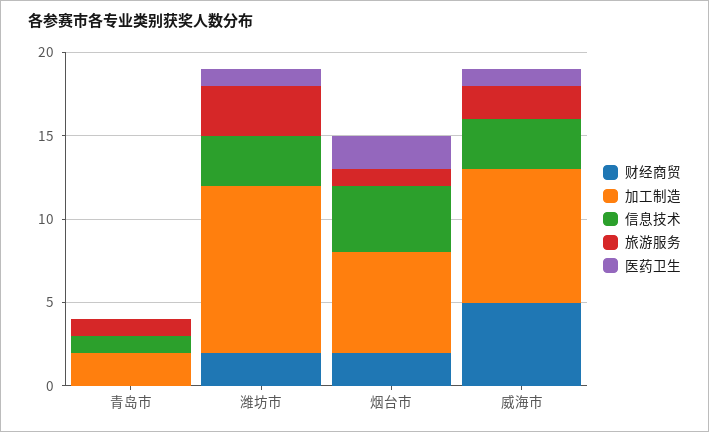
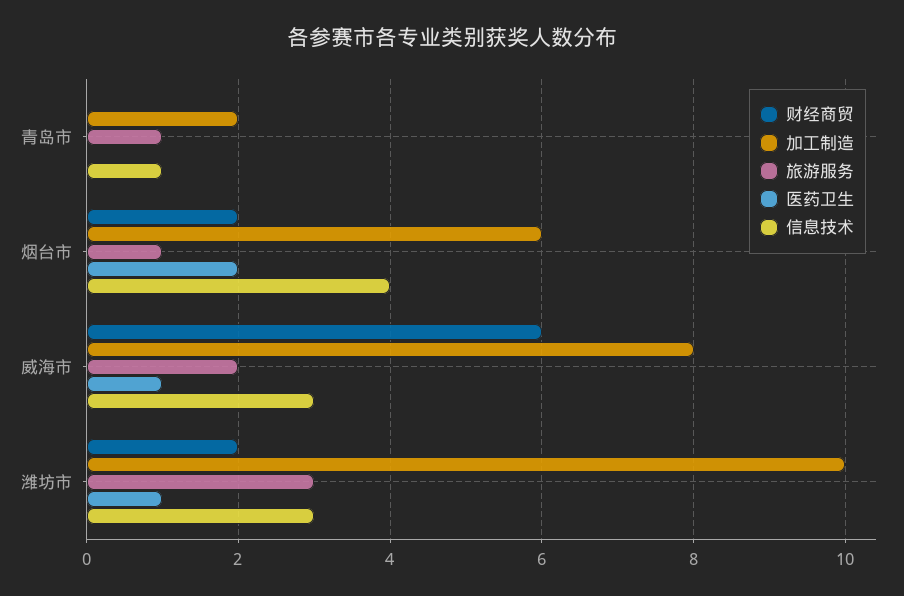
财经商贸, 威海市: 5 -> 6

